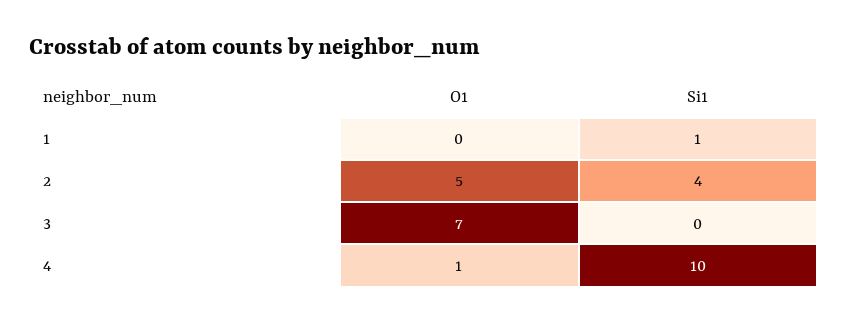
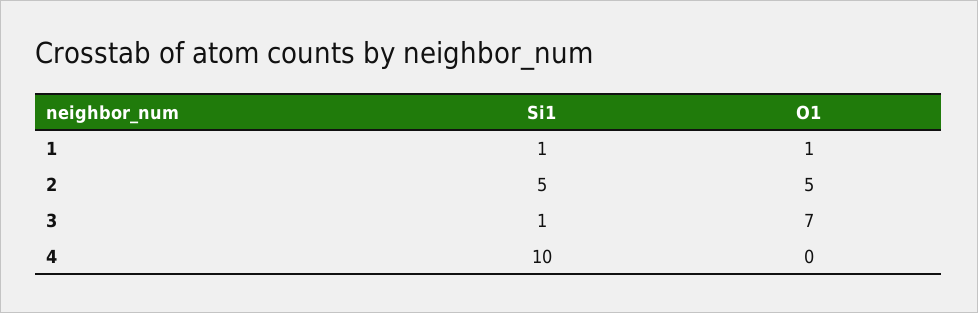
O1, 1: 0 -> 1
Si1, 2: 4 -> 5
Si1, 3: 0 -> 1
O1, 4: 1 -> 0

